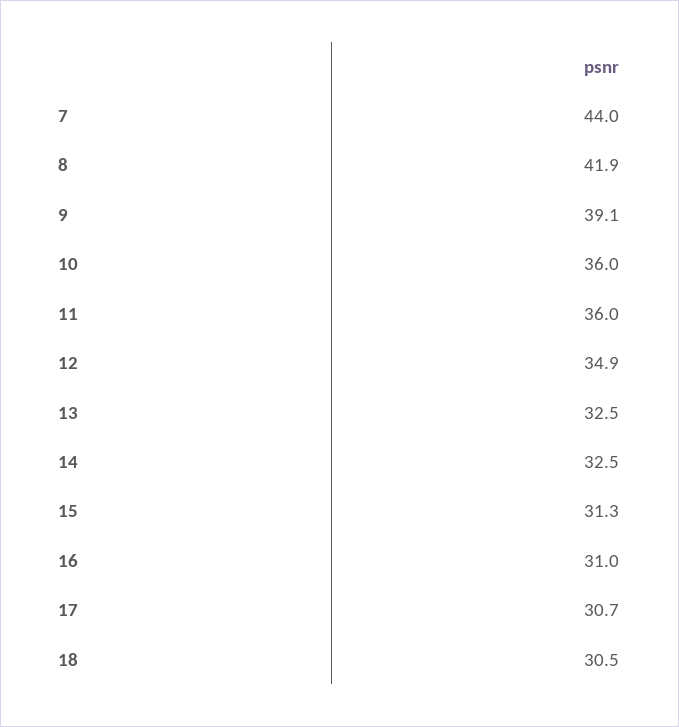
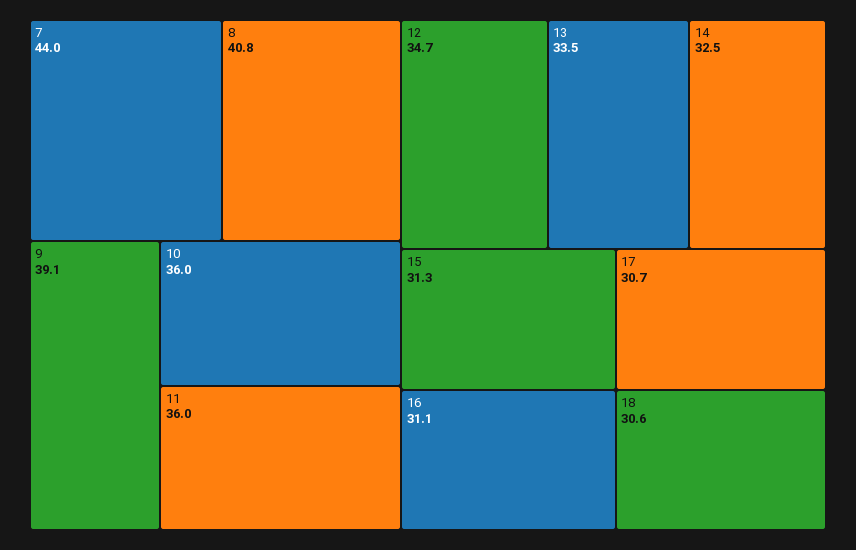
8: 41.9 -> 40.8
12: 34.9 -> 34.7
13: 32.5 -> 33.5
16: 31 -> 31.1
18: 30.5 -> 30.6

